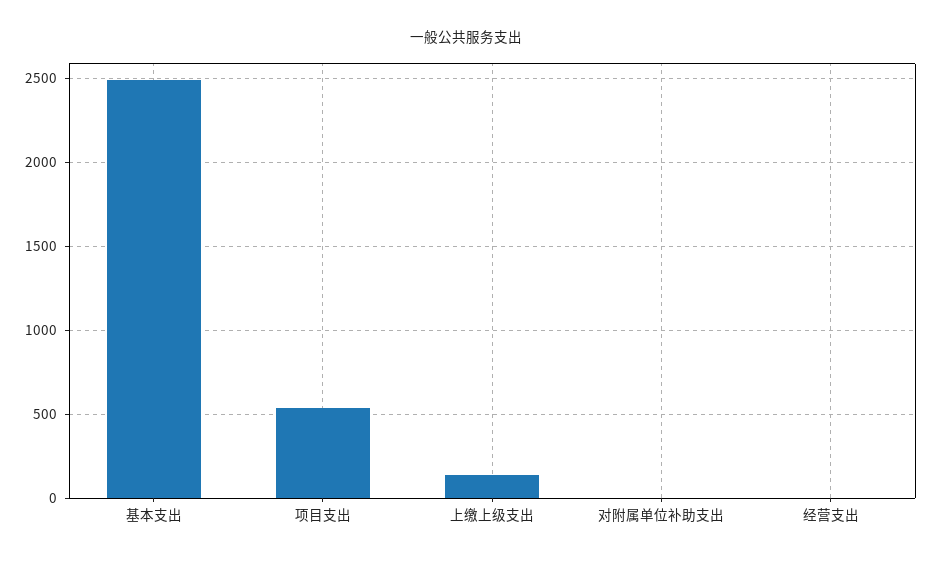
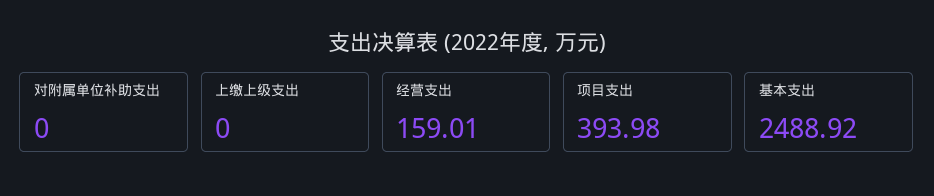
项目支出: 550 -> 393.98
上缴上级支出: 150 -> 0
经营支出: 0 -> 159.01

